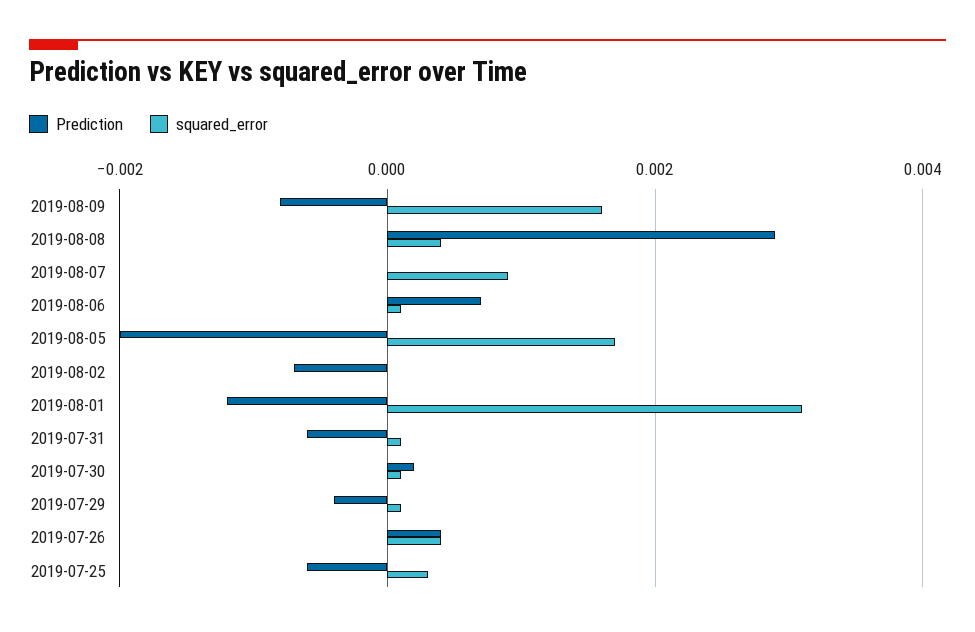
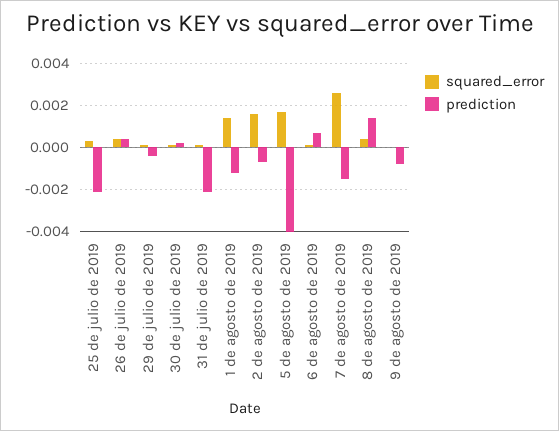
squared_error, 2019-08-09: 0.0015 -> 0
Prediction, 2019-08-08: 0.003 -> 0.0015
Prediction, 2019-08-07: 0 -> -0.0015
squared_error, 2019-08-07: 0.001 -> 0.0025
Prediction, 2019-08-05: -0.002 -> -0.004
squared_error, 2019-08-02: 0 -> 0.0015
squared_error, 2019-08-01: 0.003 -> 0.0015
Prediction, 2019-07-31: -0.0005 -> -0.002
Prediction, 2019-07-25: -0.0005 -> -0.002

